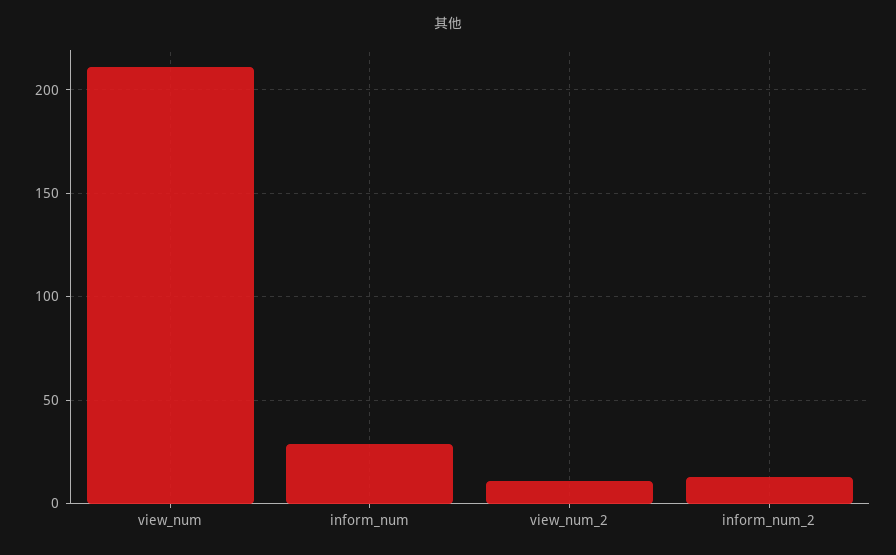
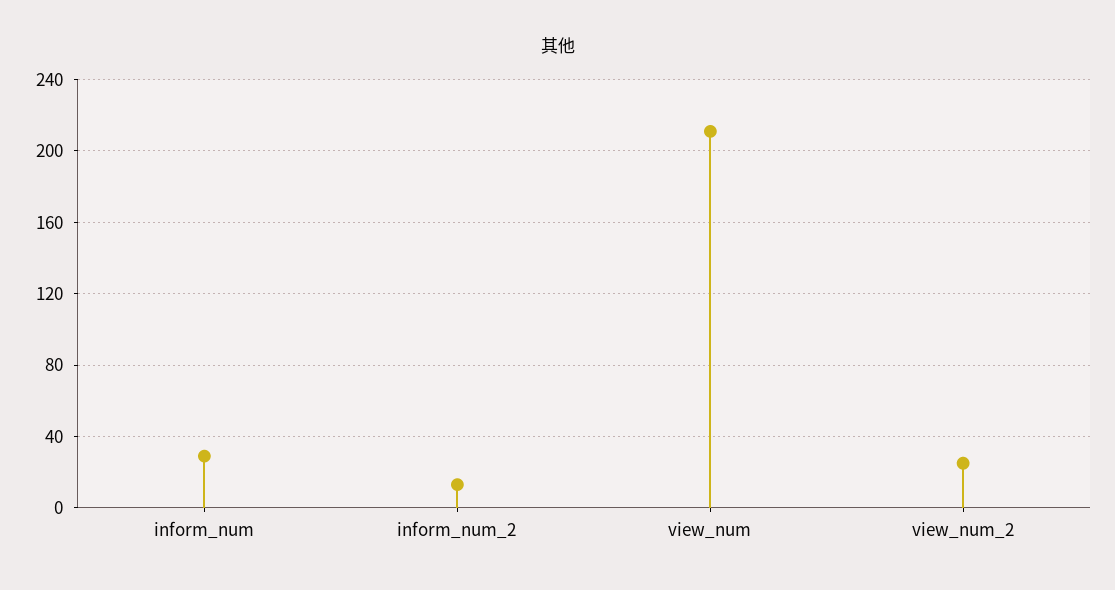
view_num_2: 10 -> 25

